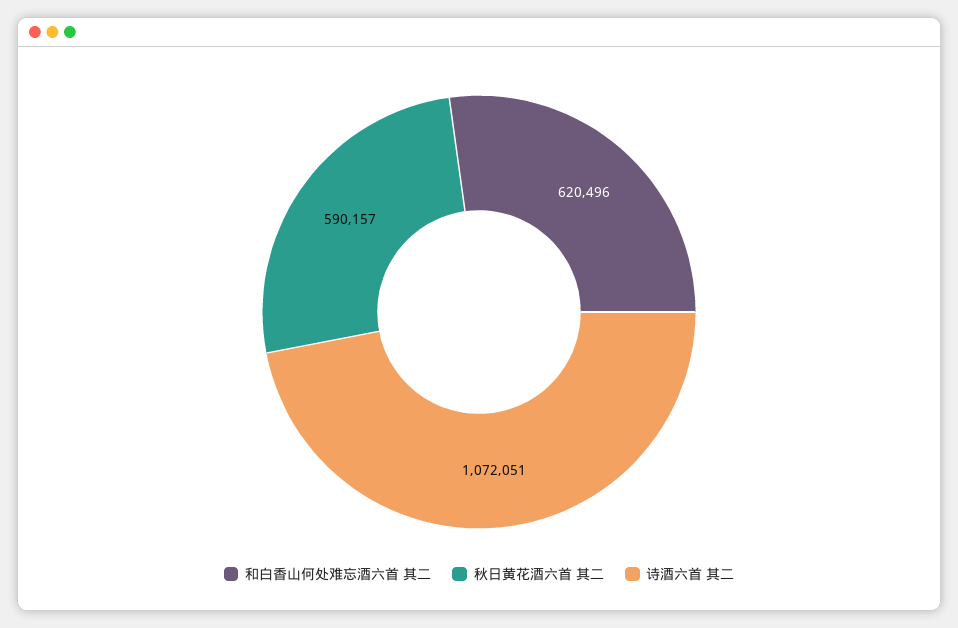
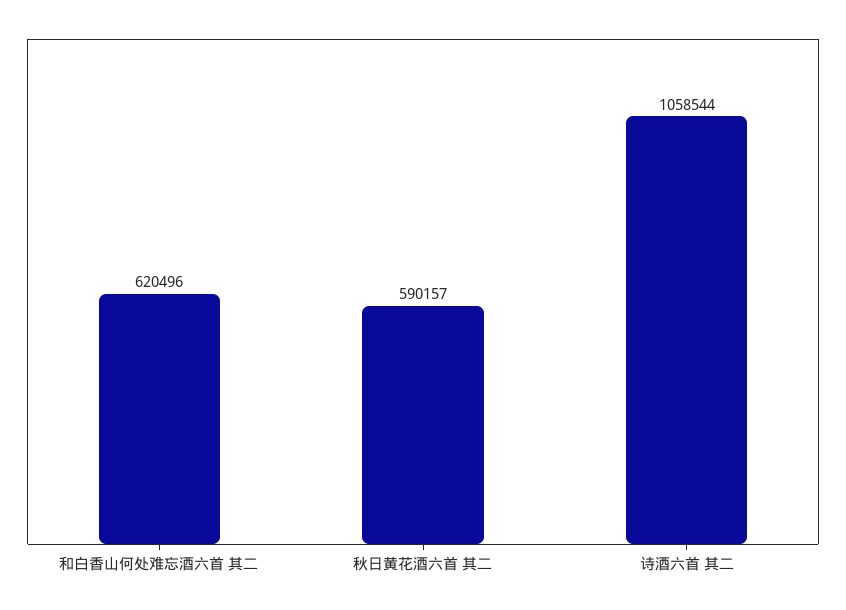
诗酒六首 其二: 1072051 -> 1058544

